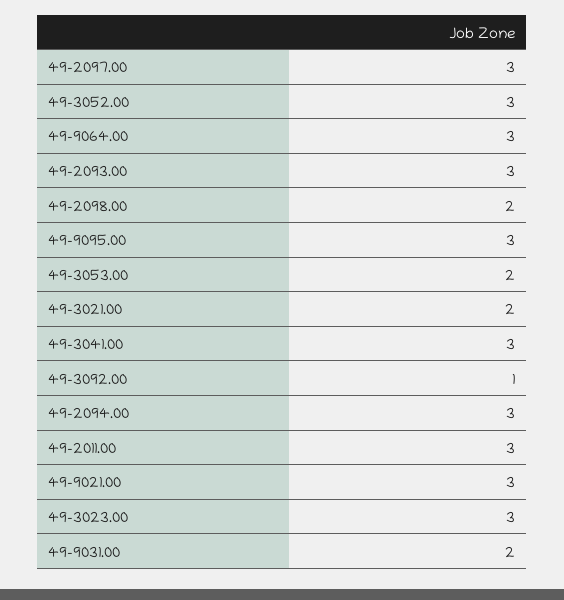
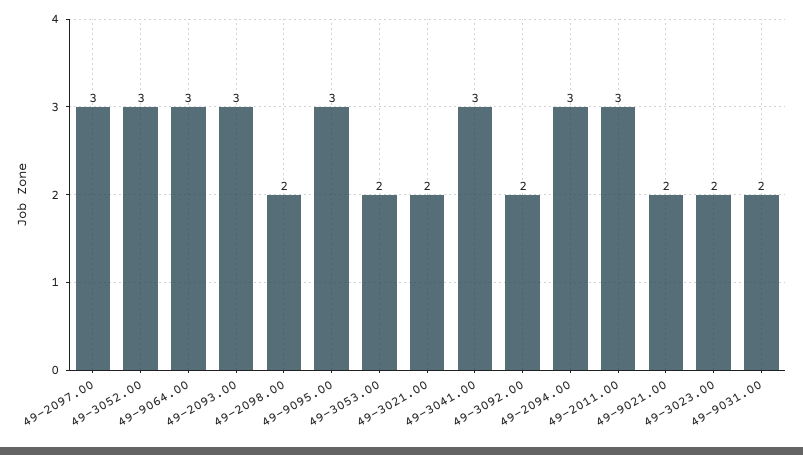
49-3092.00: 1 -> 2
49-9021.00: 3 -> 2
49-3023.00: 3 -> 2

